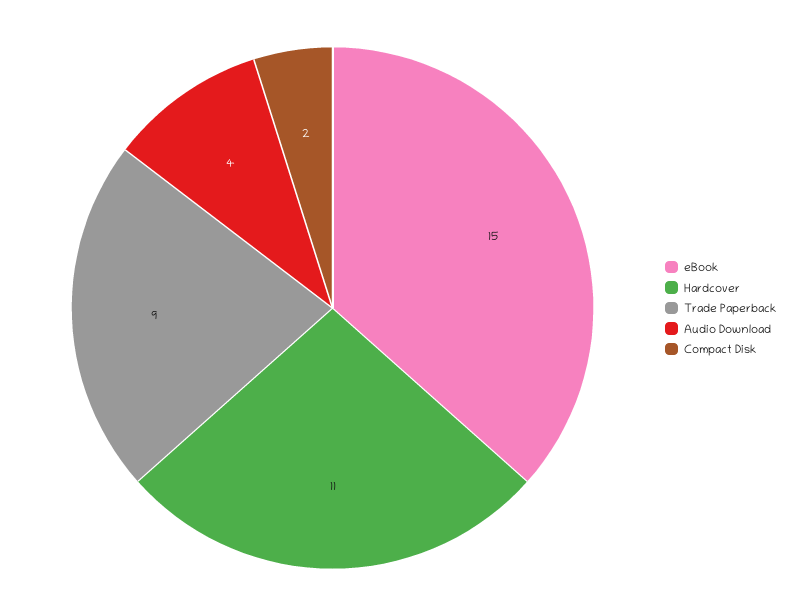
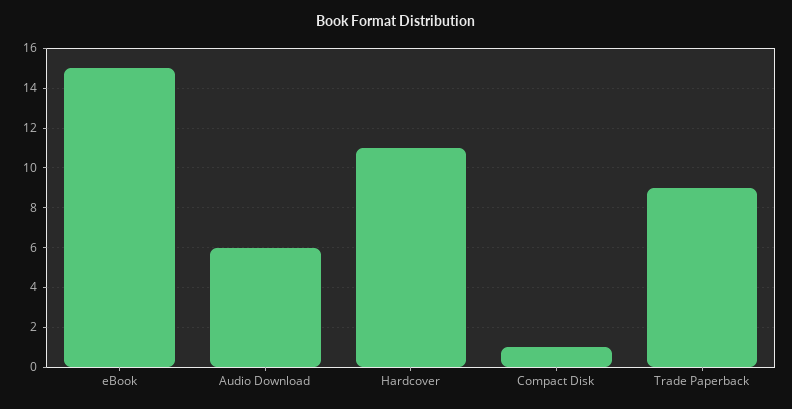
Audio Download: 4 -> 6
Compact Disk: 2 -> 1

